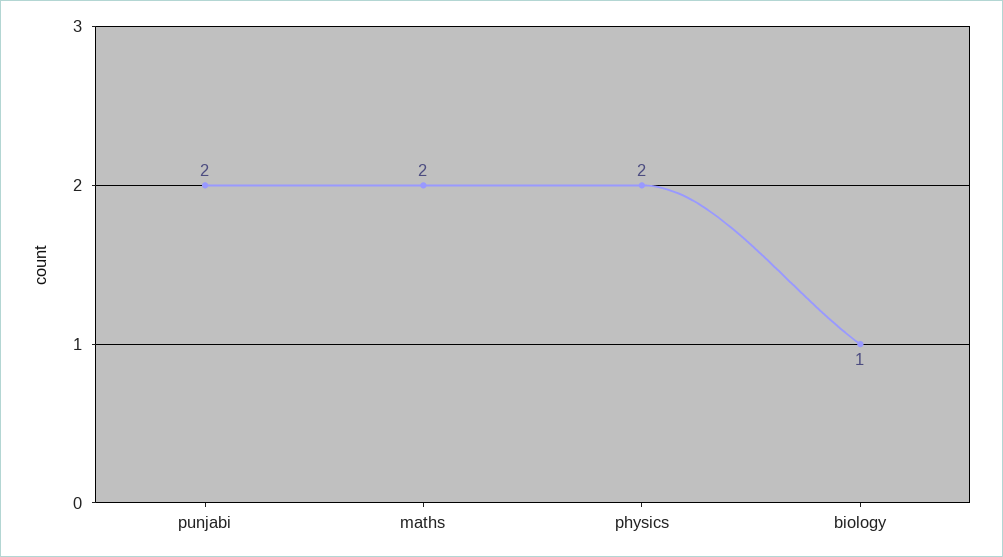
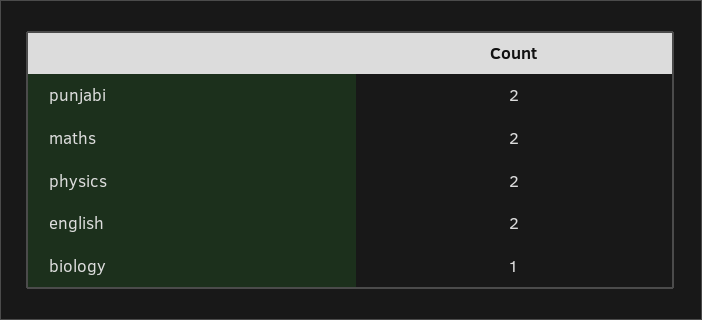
english: none -> 2

